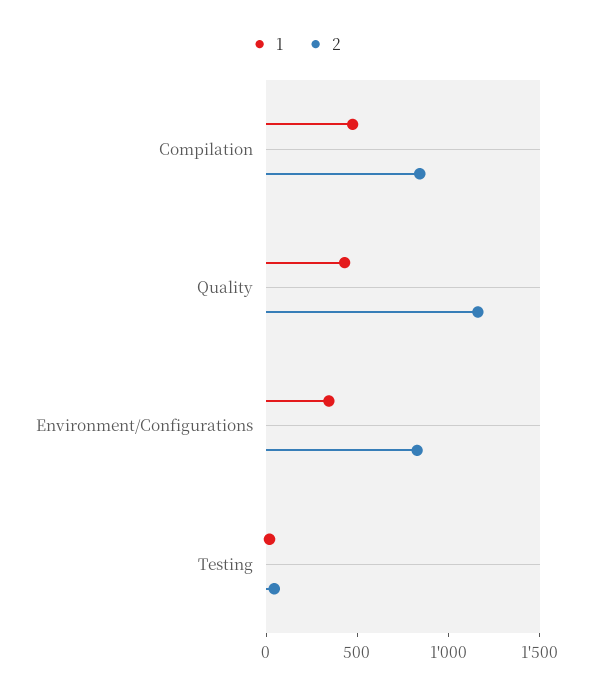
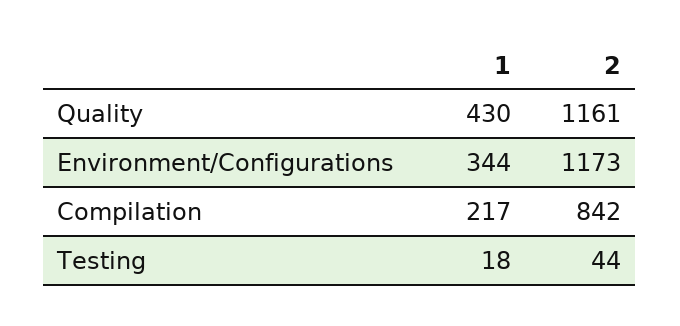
1, Compilation: 500 -> 217
2, Environment/Configurations: 800 -> 1173

